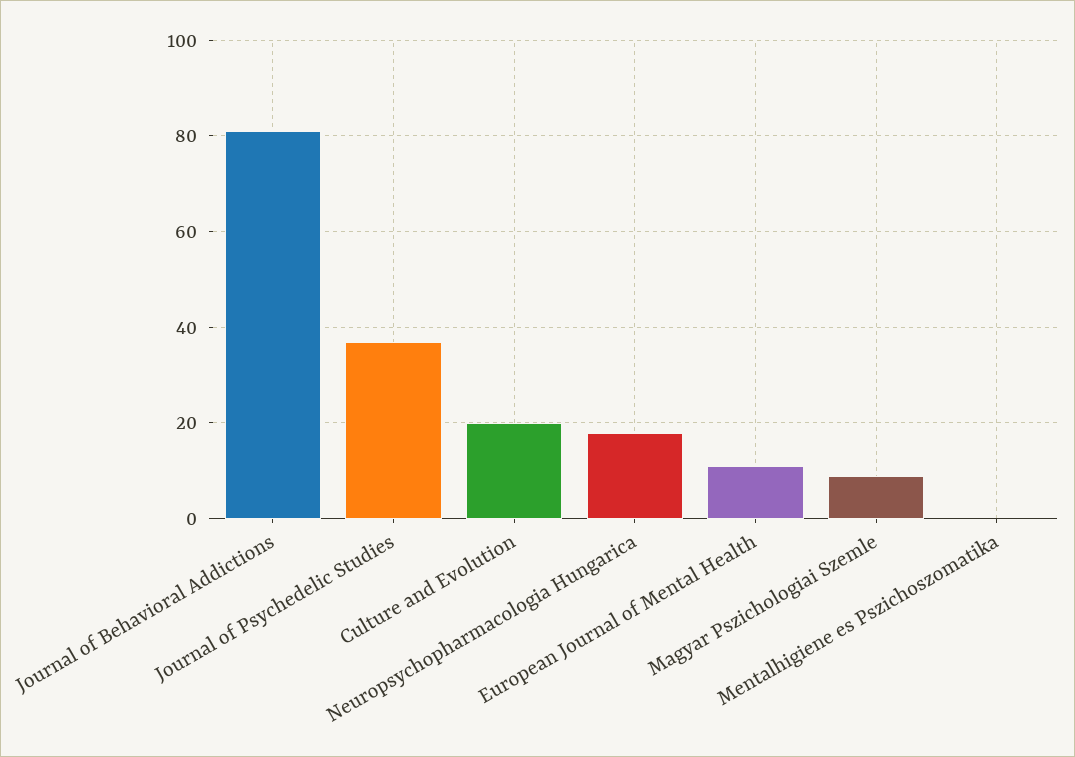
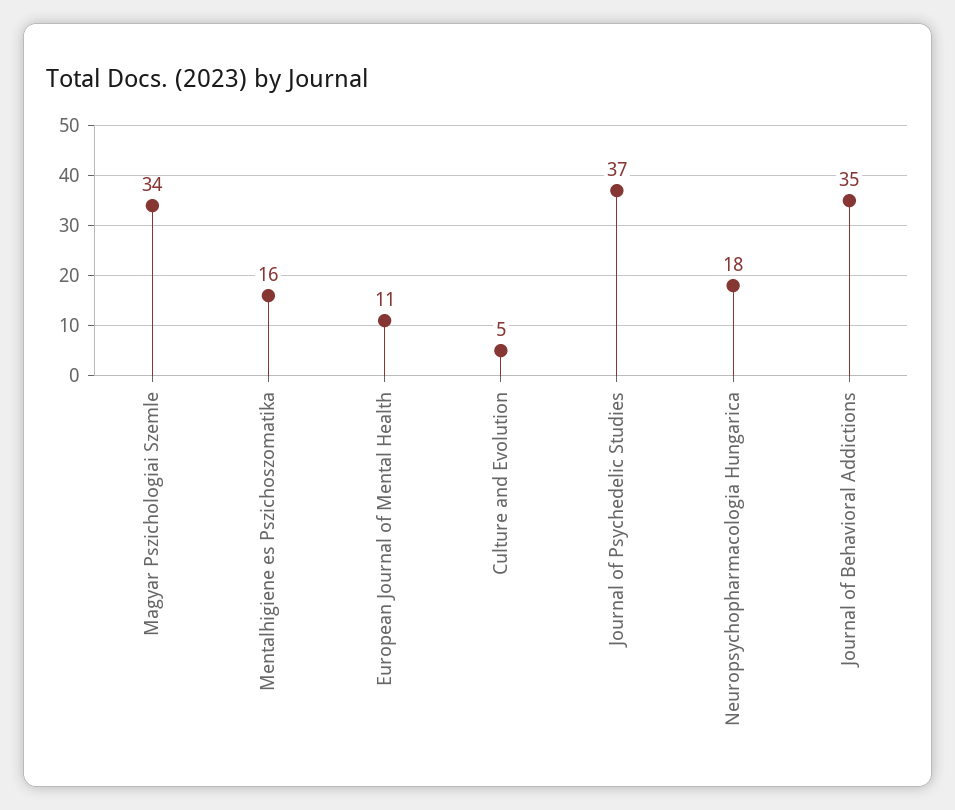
Journal of Behavioral Addictions: 80 -> 35
Culture and Evolution: 20 -> 5
Magyar Pszichologiai Szemle: 10 -> 34
Mentalhigiene es Pszichoszomatika: 0 -> 16

